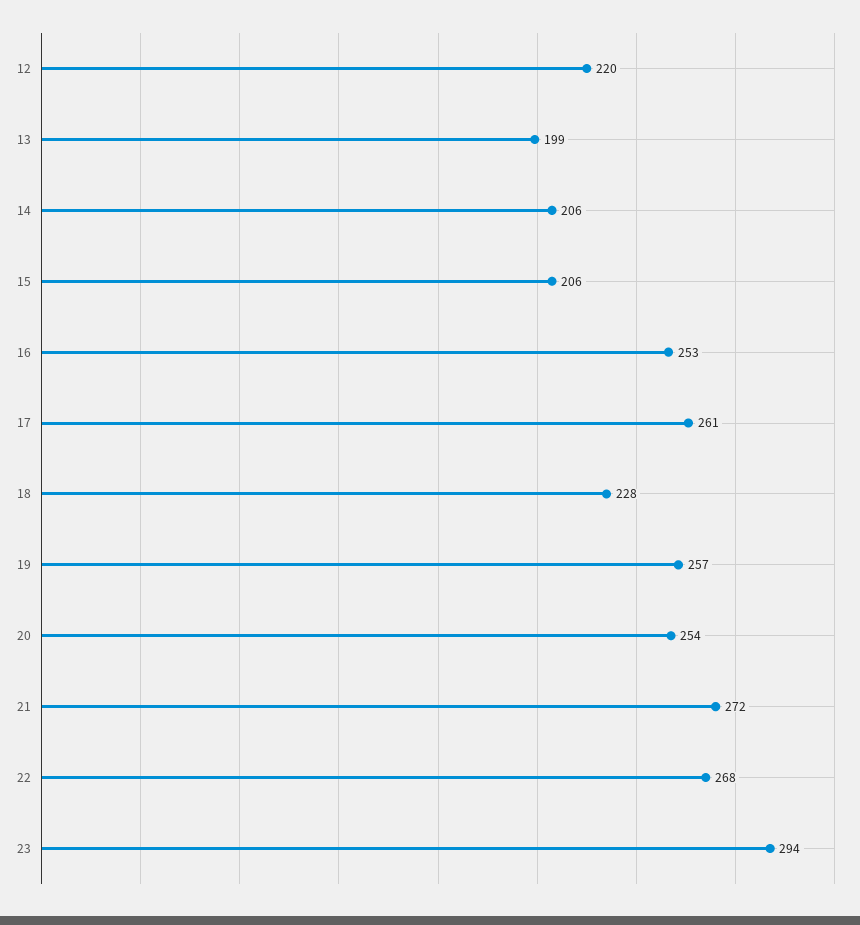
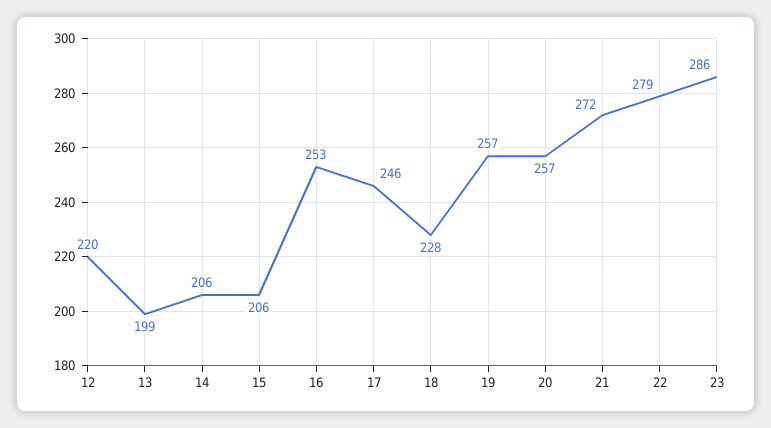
17: 261 -> 246
20: 254 -> 257
22: 268 -> 279
23: 294 -> 286

